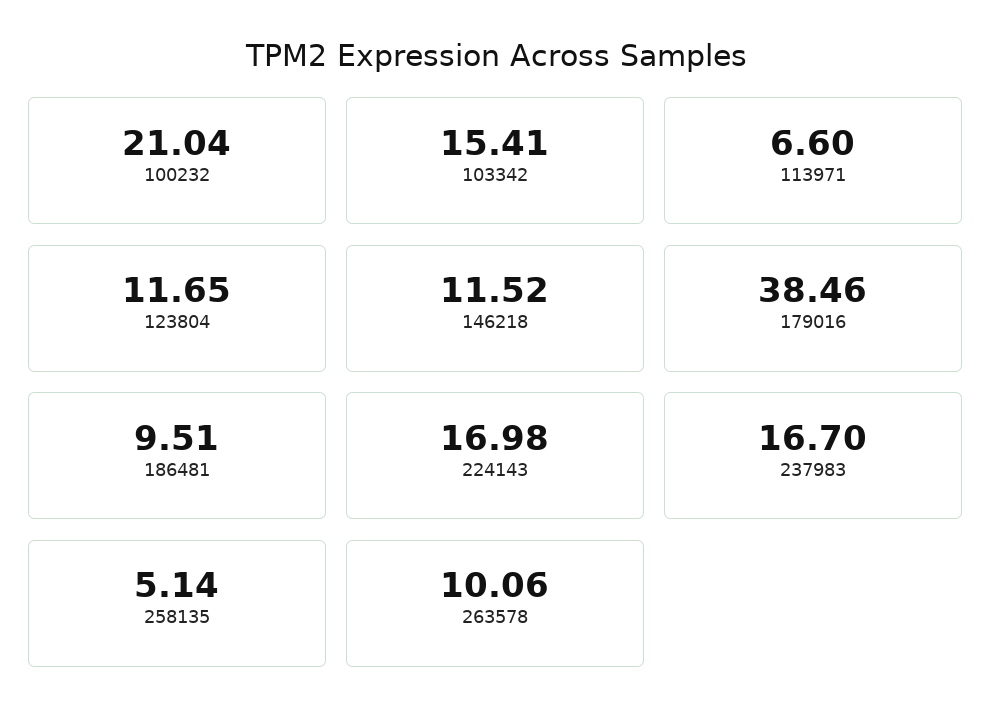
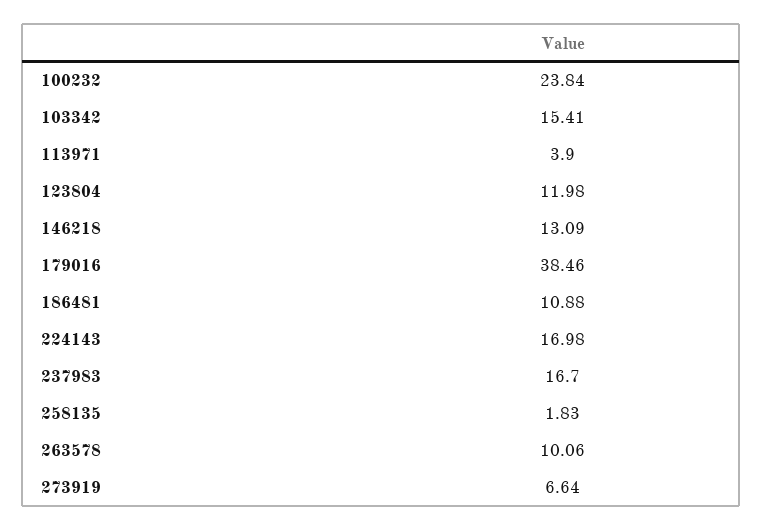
100232: 21.04 -> 23.84
113971: 6.6 -> 3.9
123804: 11.65 -> 11.98
146218: 11.52 -> 13.09
186481: 9.51 -> 10.88
258135: 5.14 -> 1.83
273919: none -> 6.64

